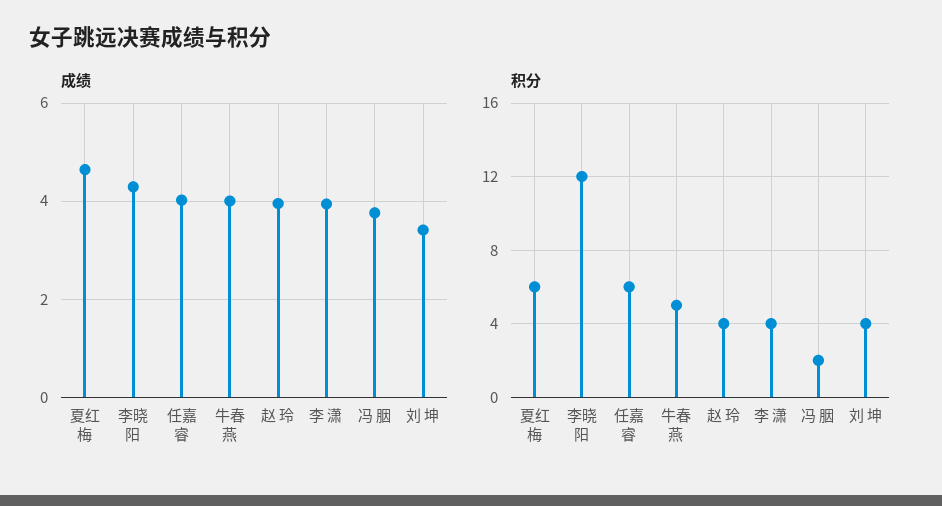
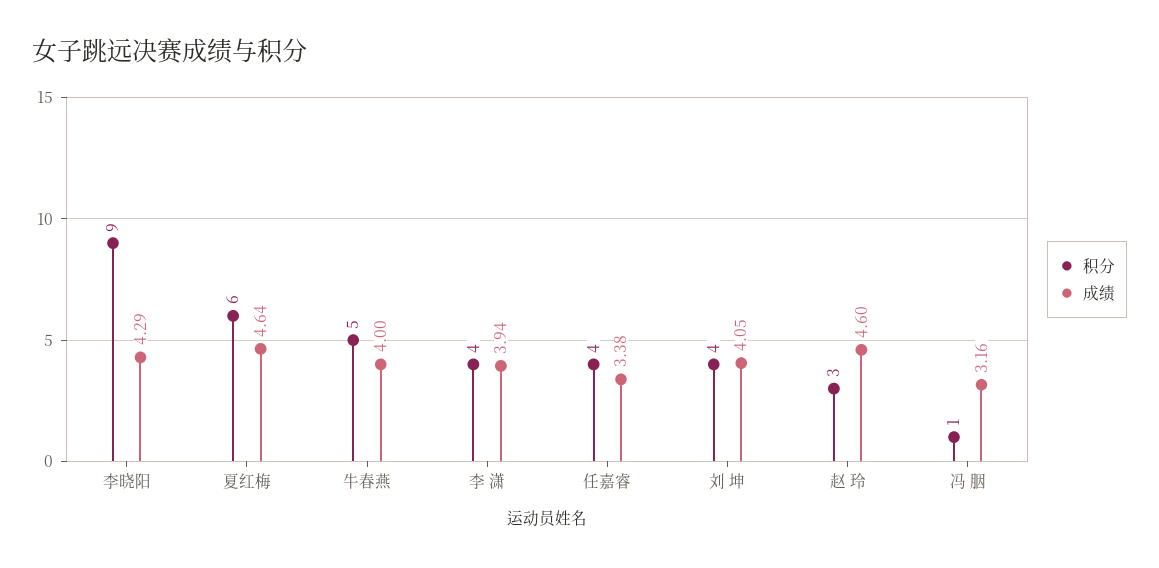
成绩, 任嘉睿: 4 -> 3.38
成绩, 赵 玲: 4 -> 4.6
成绩, 冯 胭: 3.8 -> 3.16
成绩, 刘 坤: 3.4 -> 4.05
积分, 李晓阳: 12 -> 9
积分, 任嘉睿: 6 -> 4
积分, 赵 玲: 4 -> 3
积分, 冯 胭: 2 -> 1

